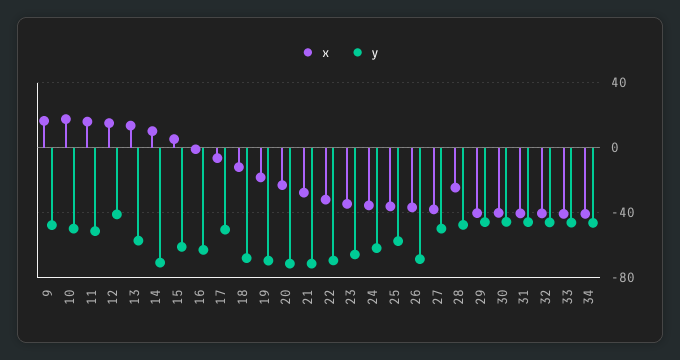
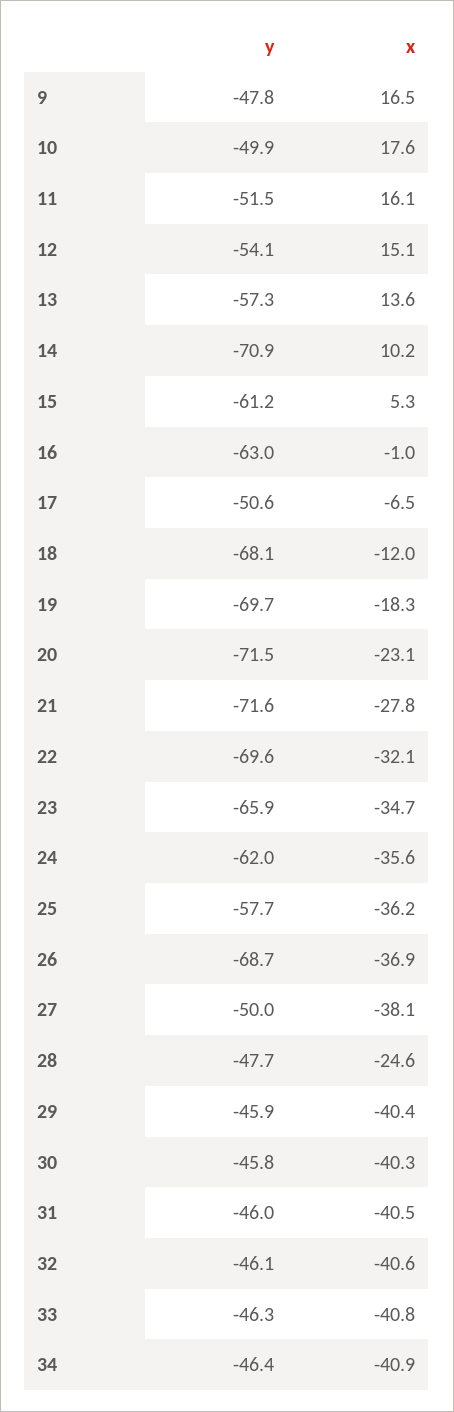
y, 12: -40 -> -54.1

